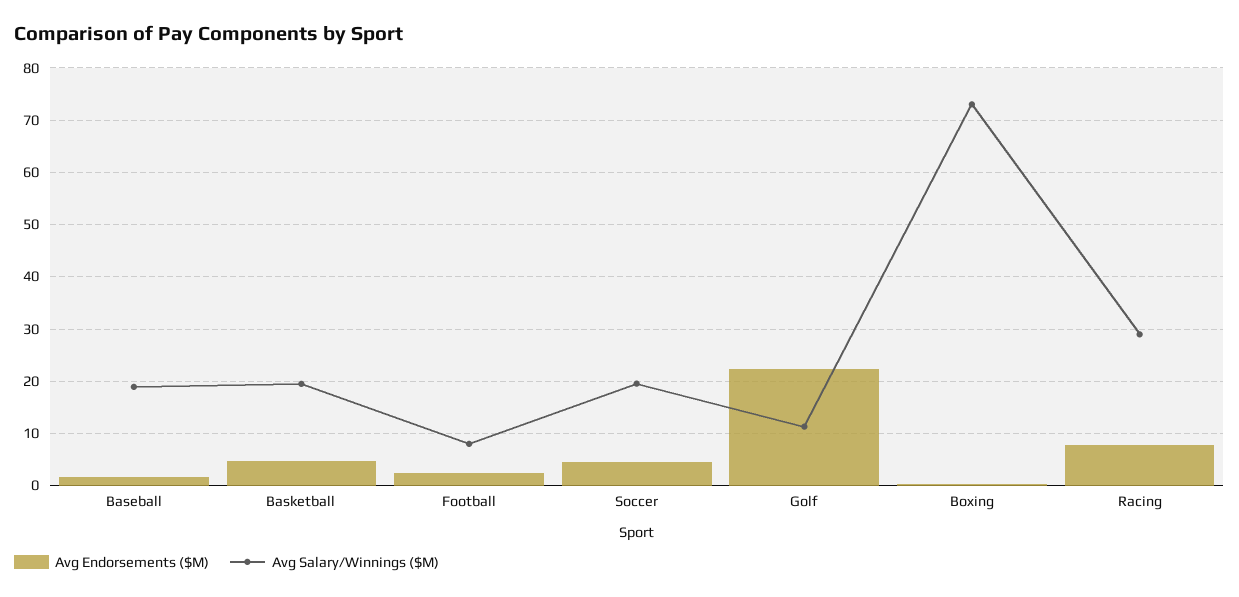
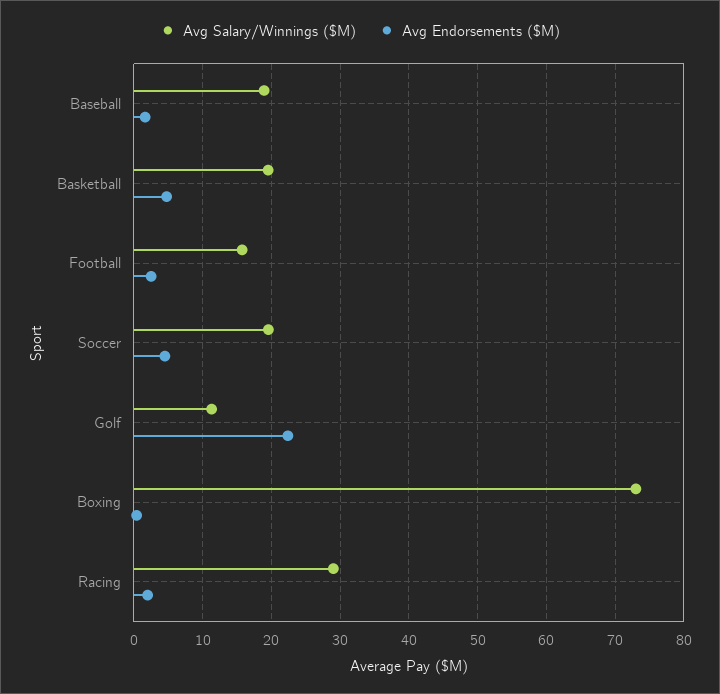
Avg Salary/Winnings ($M), Football: 8 -> 16
Avg Endorsements ($M), Racing: 8 -> 2

